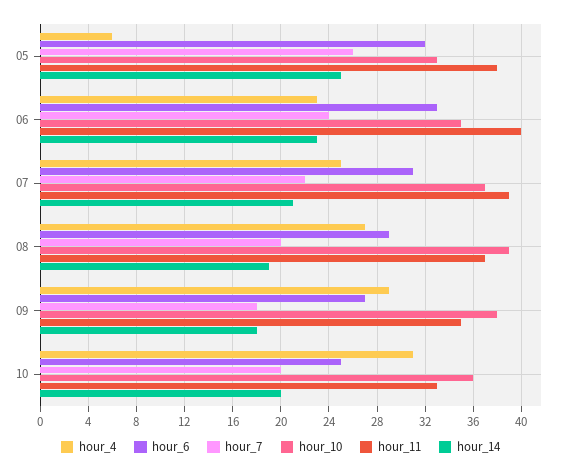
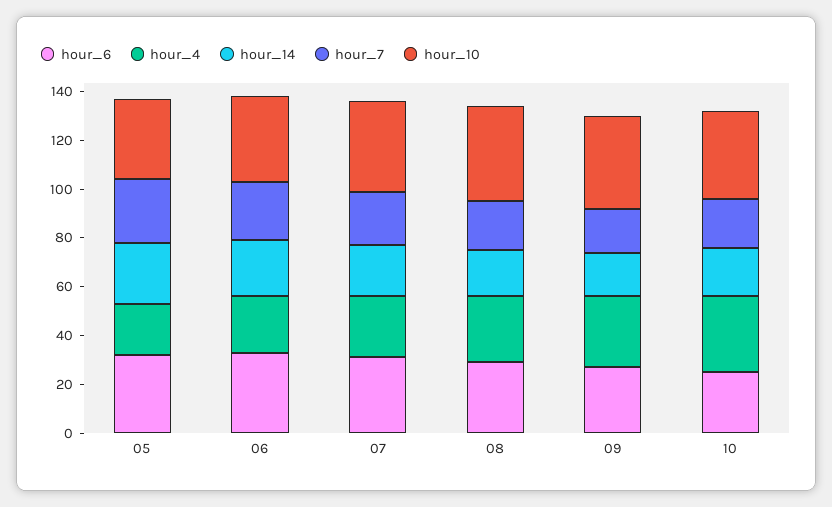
hour_4, 05: 6 -> 20
hour_11, 05: 38 -> none
hour_11, 06: 40 -> none
hour_11, 07: 39 -> none
hour_11, 08: 37 -> none
hour_11, 09: 35 -> none
hour_11, 10: 33 -> none

